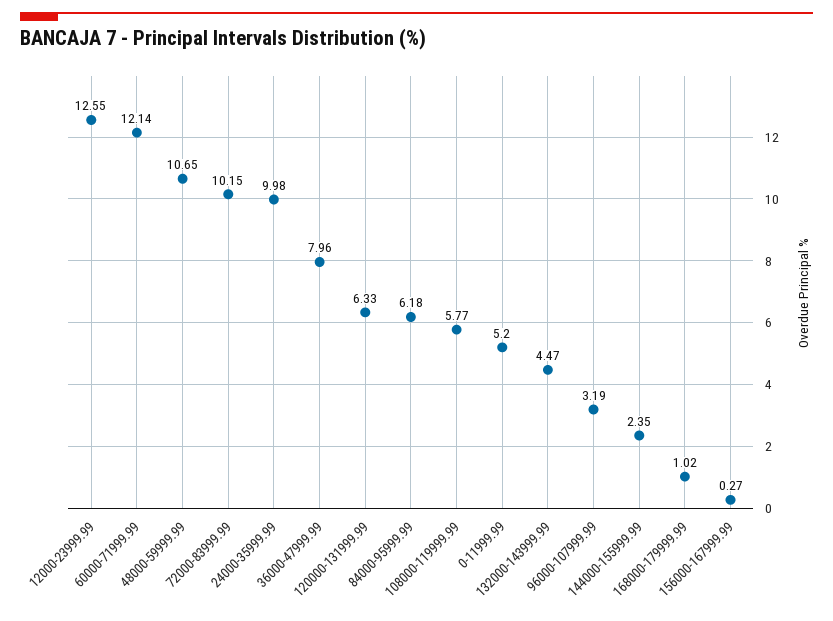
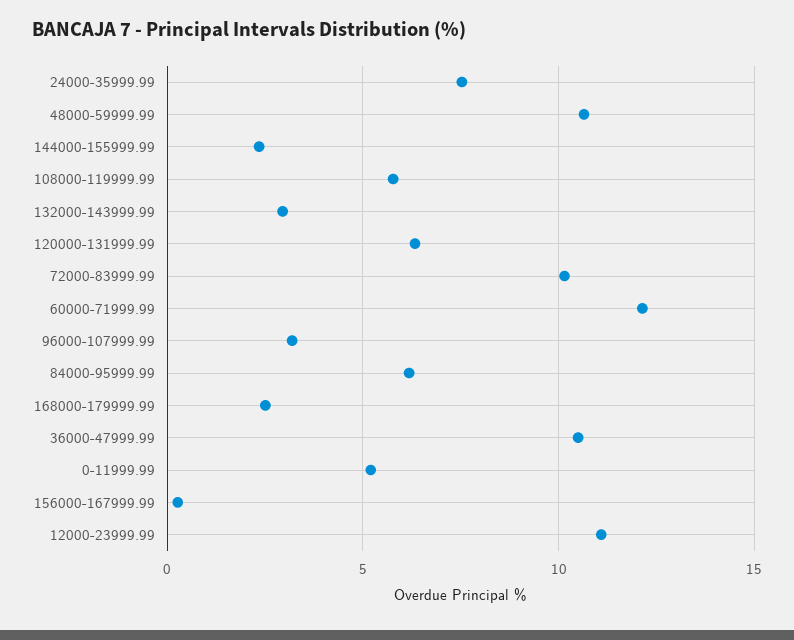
12000-23999.99: 12.55 -> 11
24000-35999.99: 9.98 -> 7.5
36000-47999.99: 7.96 -> 10.5
132000-143999.99: 4.47 -> 3
168000-179999.99: 1.02 -> 2.5

